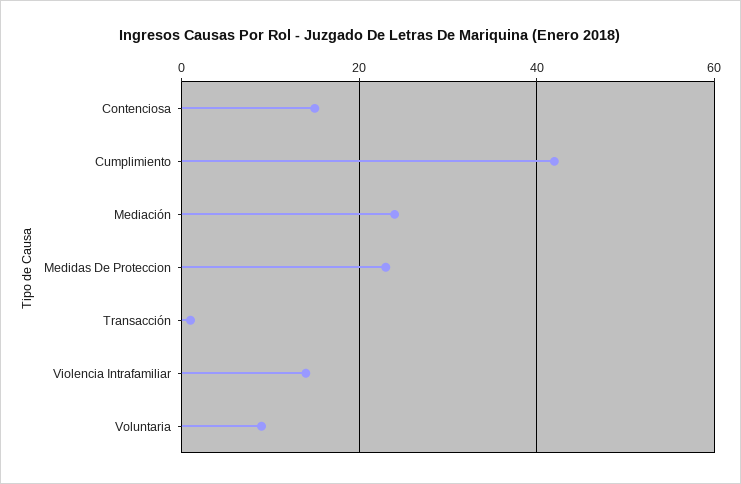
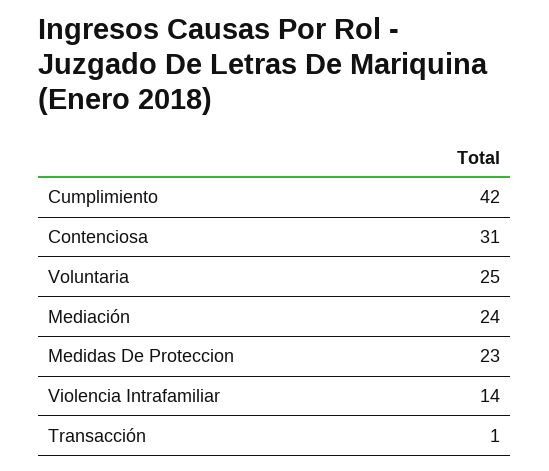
Contenciosa: 15 -> 31
Voluntaria: 10 -> 25

